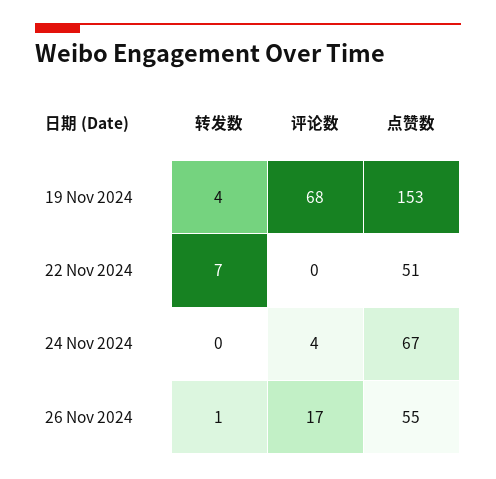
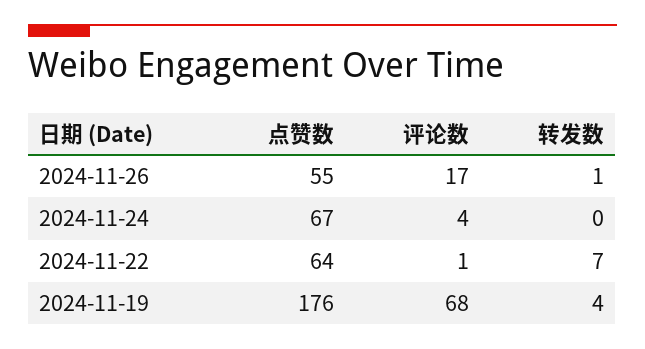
点赞数, 19 Nov 2024: 153 -> 176
评论数, 22 Nov 2024: 0 -> 1
点赞数, 22 Nov 2024: 51 -> 64

